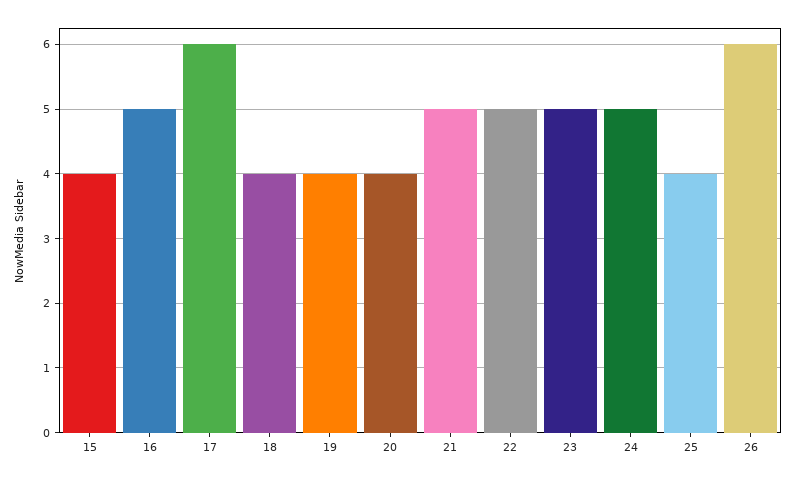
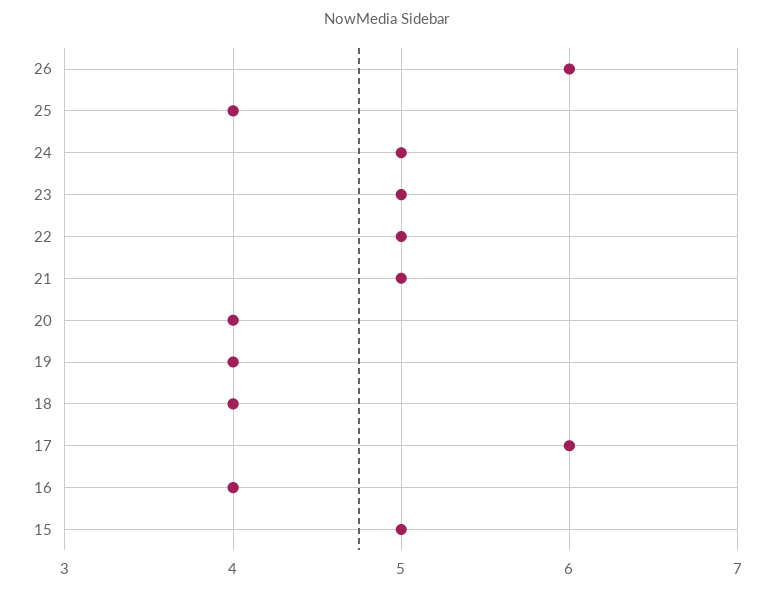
15: 4 -> 5
16: 5 -> 4

